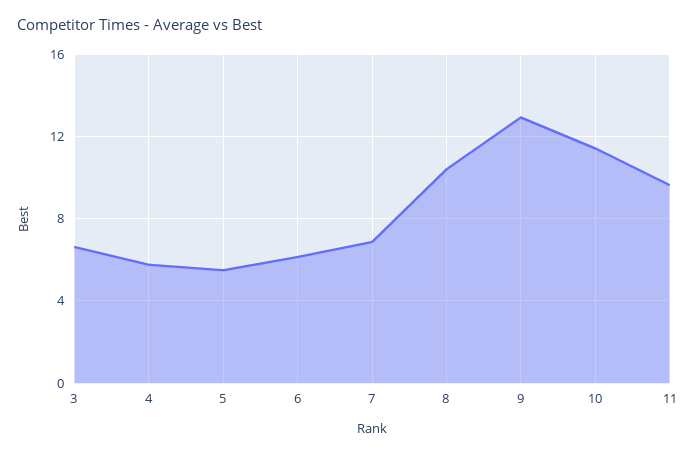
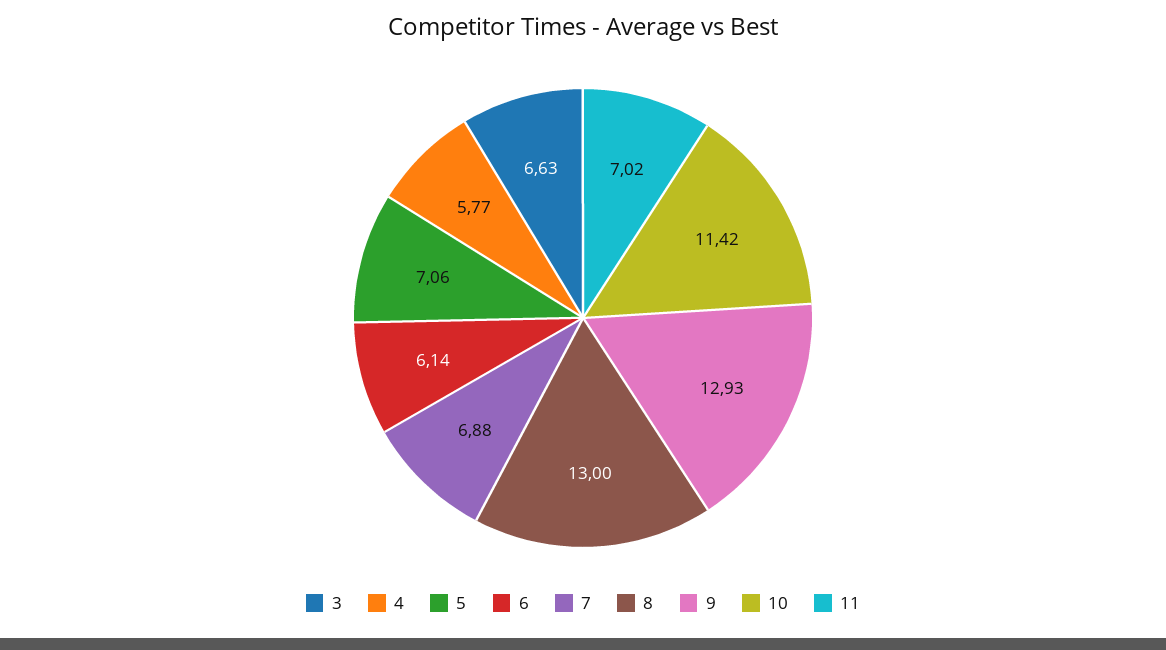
5: 5.5 -> 7.06
8: 10.5 -> 13
11: 9.5 -> 7.02

